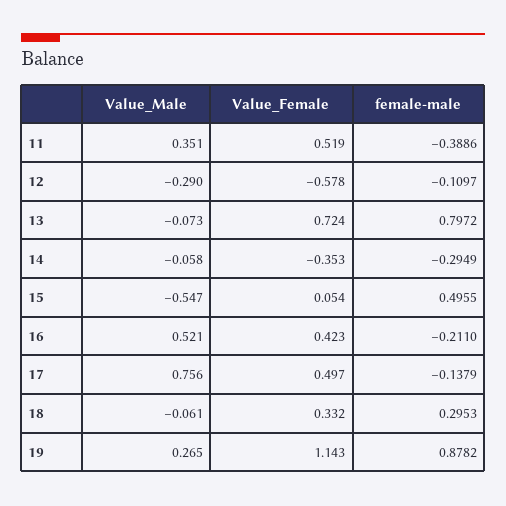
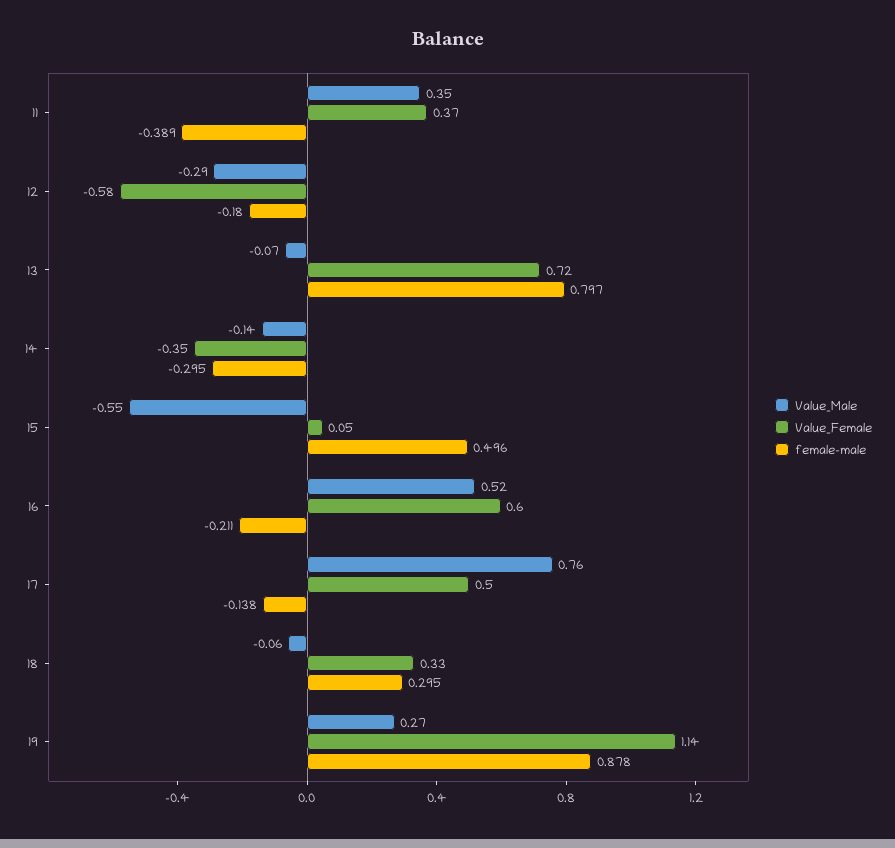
Value_Female, 11: 0.519 -> 0.37
female-male, 12: -0.1097 -> -0.18
Value_Male, 14: -0.058 -> -0.14
Value_Female, 16: 0.423 -> 0.6

